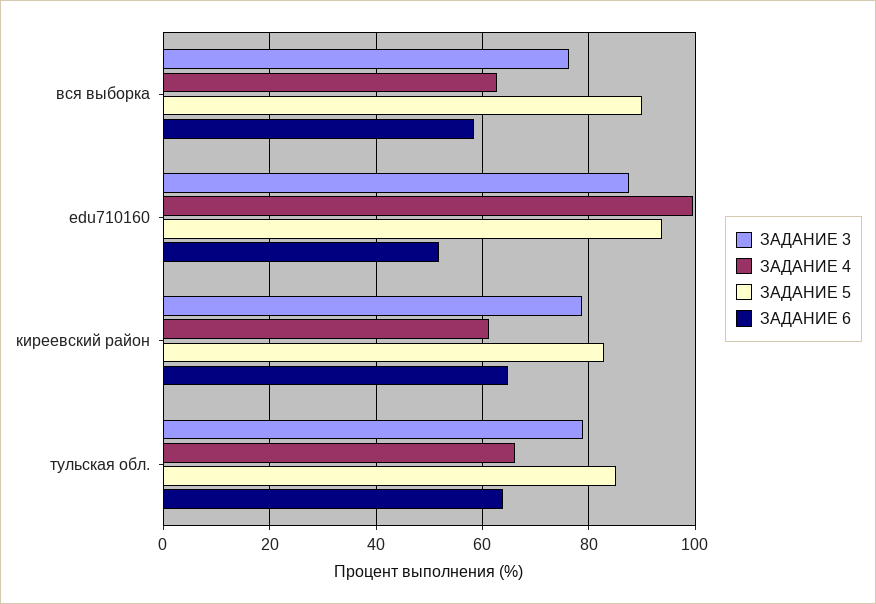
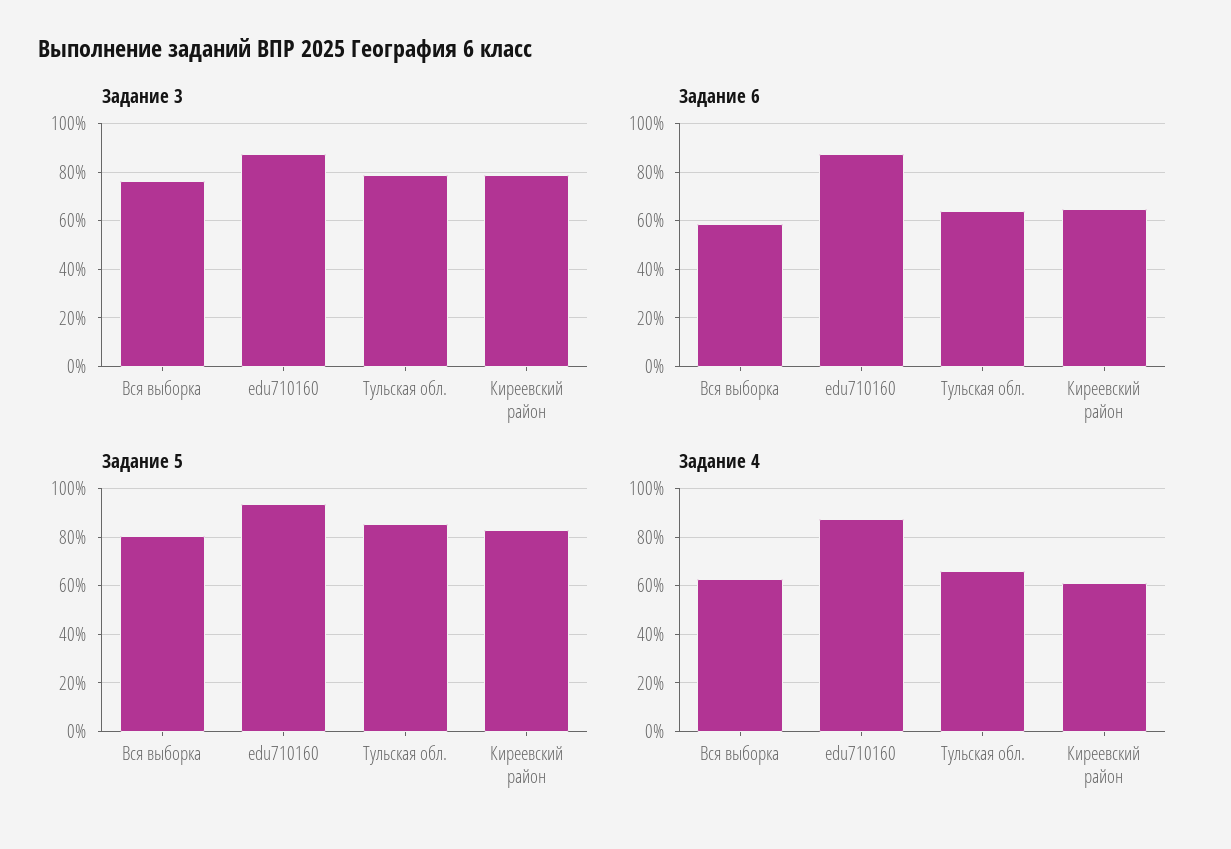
ЗАДАНИЕ 5, вся выборка: 90 -> 80
ЗАДАНИЕ 4, edu710160: 100 -> 87.5
ЗАДАНИЕ 6, edu710160: 52 -> 87.5

